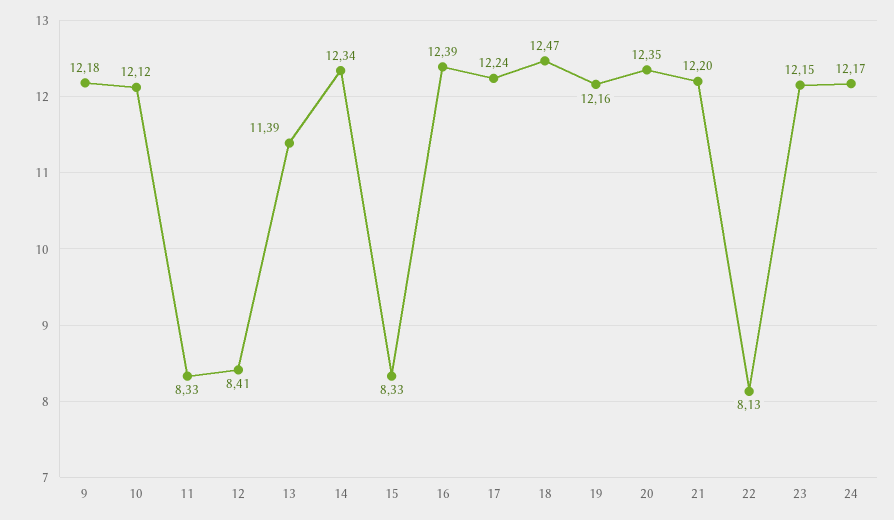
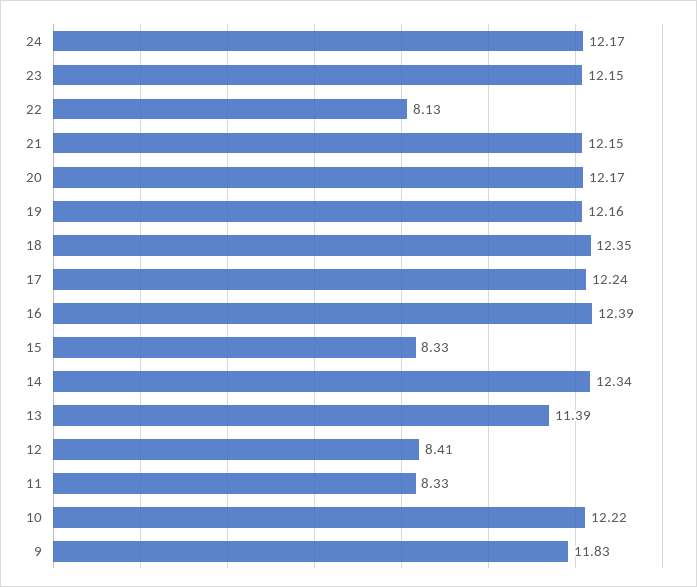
9: 12.18 -> 11.83
10: 12.12 -> 12.22
18: 12.47 -> 12.35
20: 12.35 -> 12.17
21: 12.2 -> 12.15

